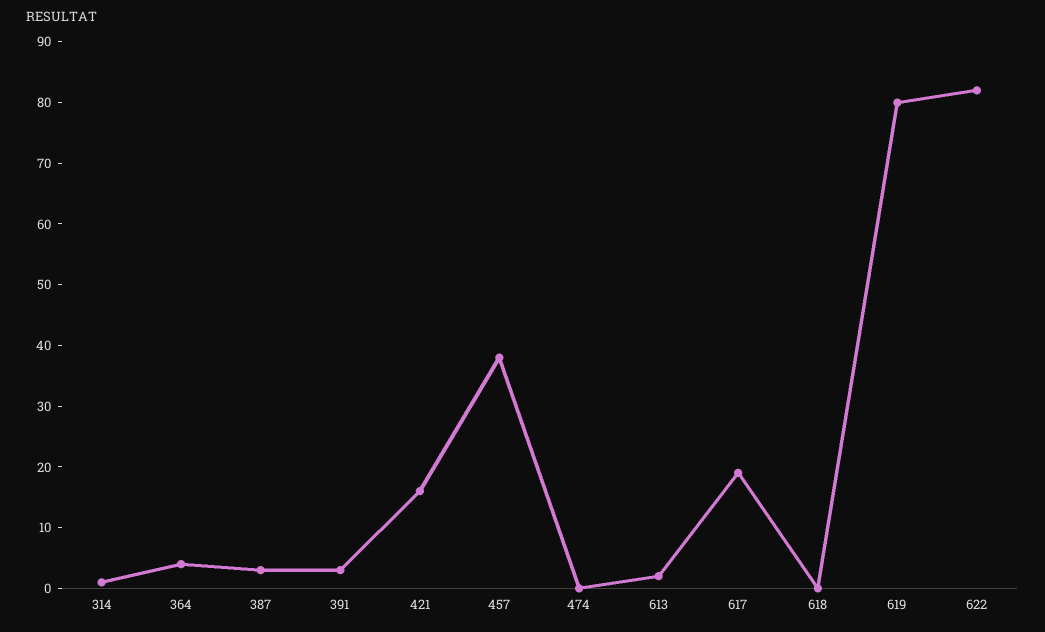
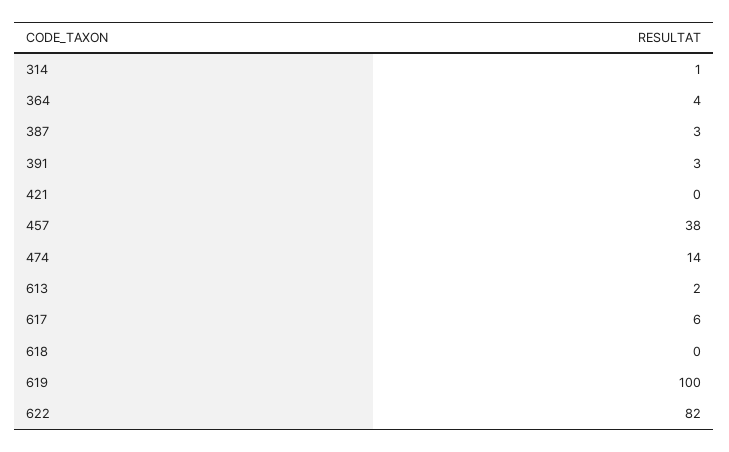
421: 15 -> 0
474: 0 -> 14
617: 20 -> 6
619: 80 -> 100

